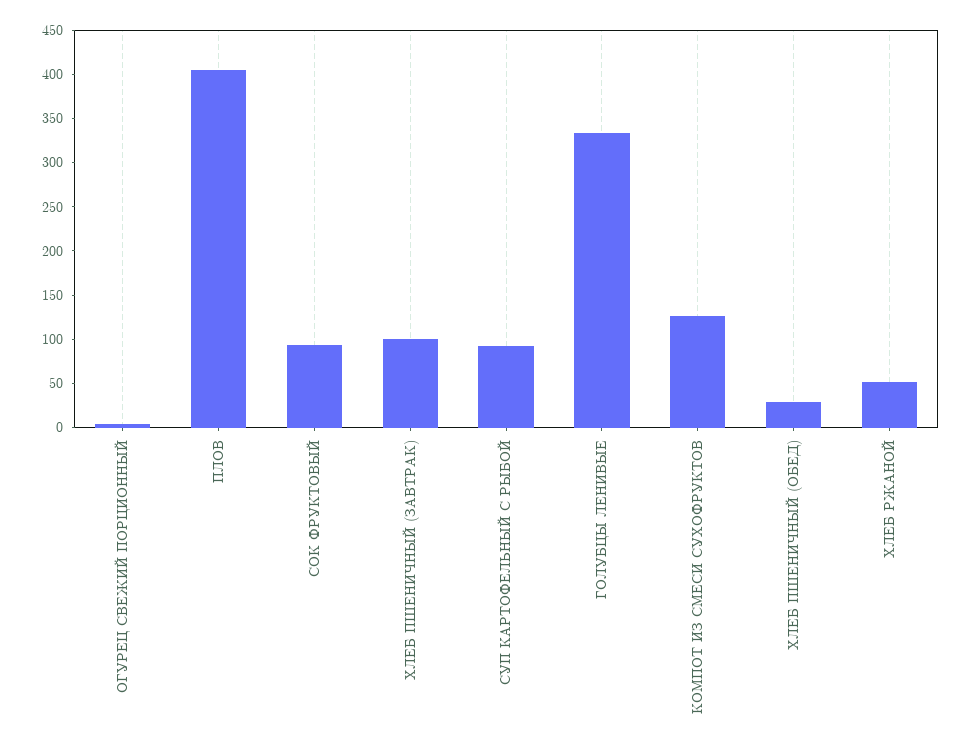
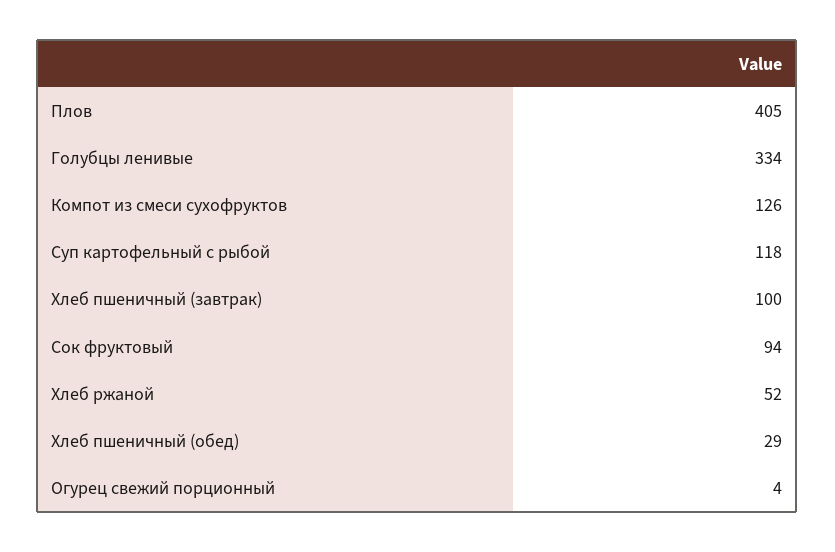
СУП КАРТОФЕЛЬНЫЙ С РЫБОЙ: 90 -> 118

